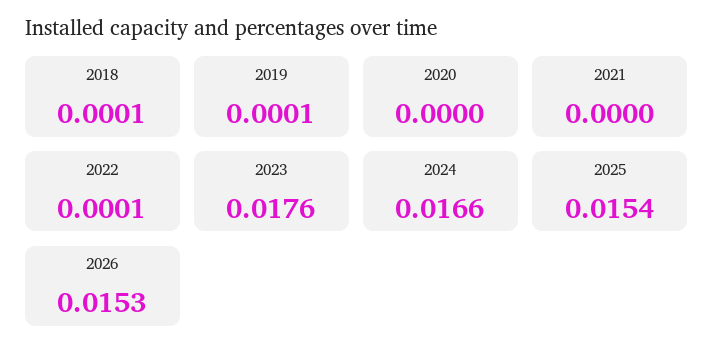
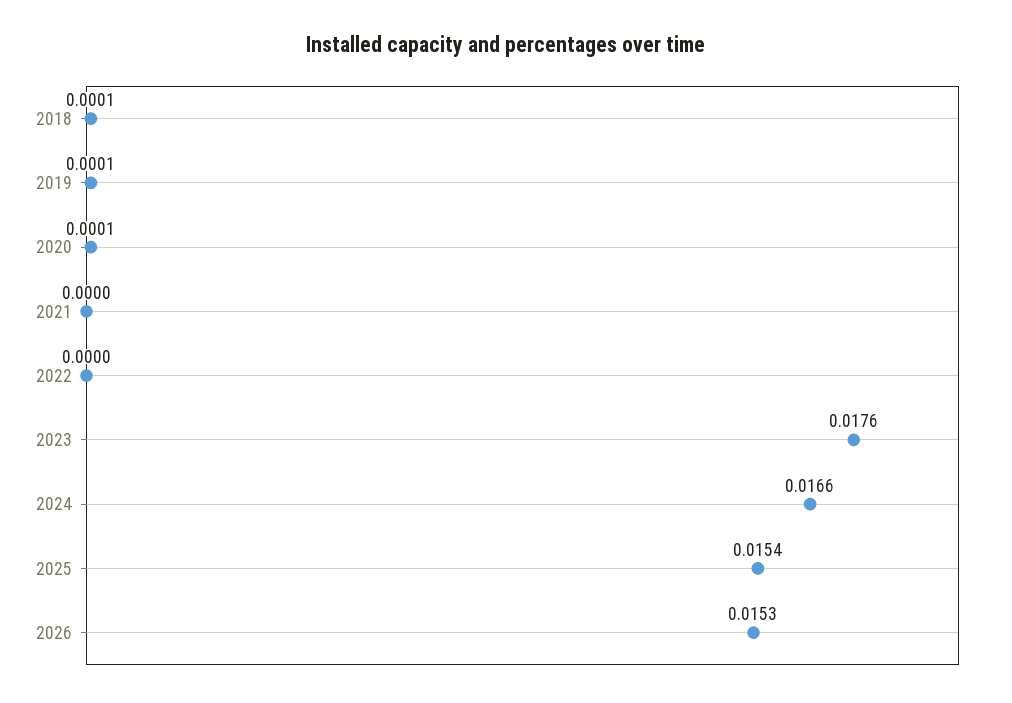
2020: 0 -> 0.0001
2022: 0.0001 -> 0

